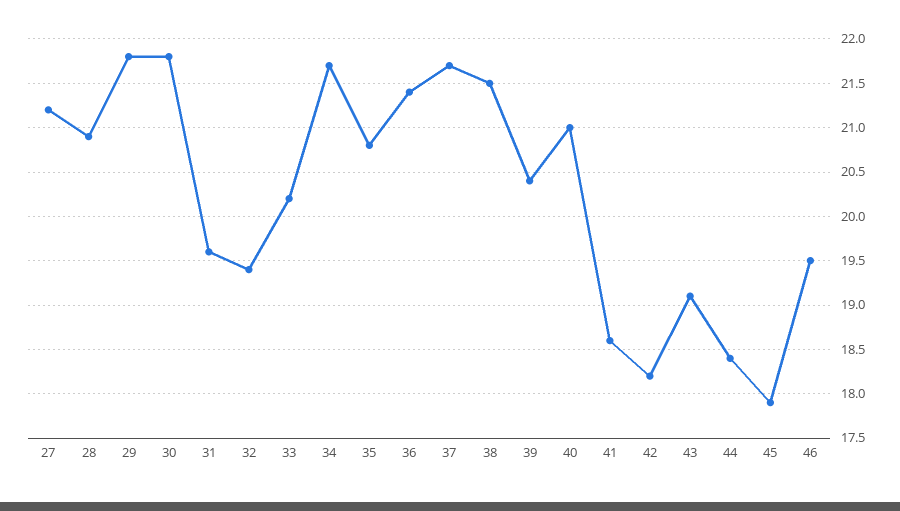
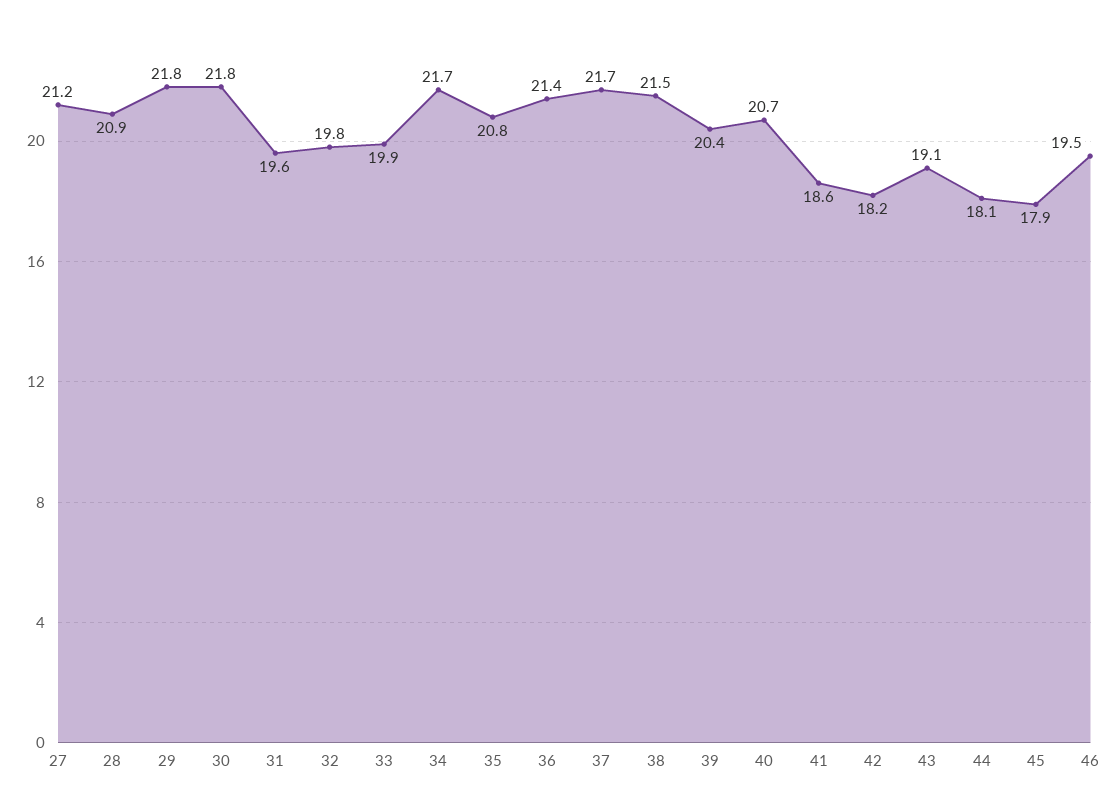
32: 19.4 -> 19.8
33: 20.2 -> 19.9
40: 21 -> 20.7
44: 18.4 -> 18.1

